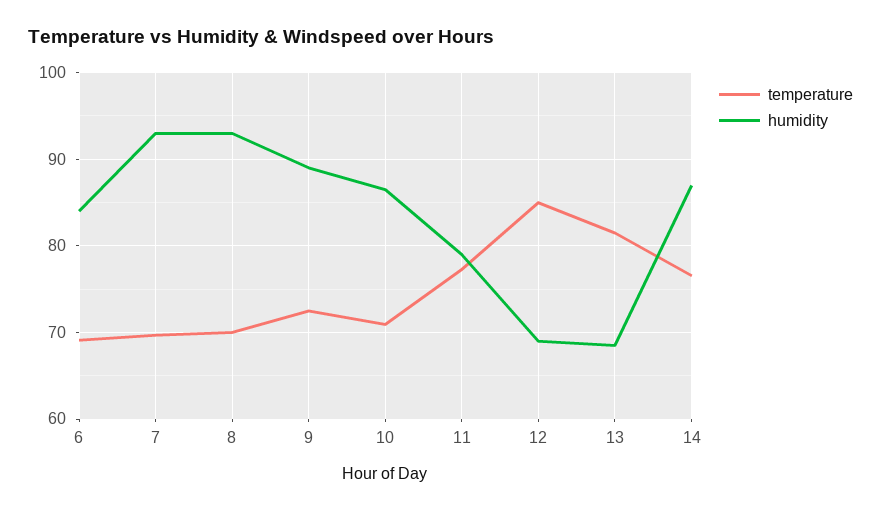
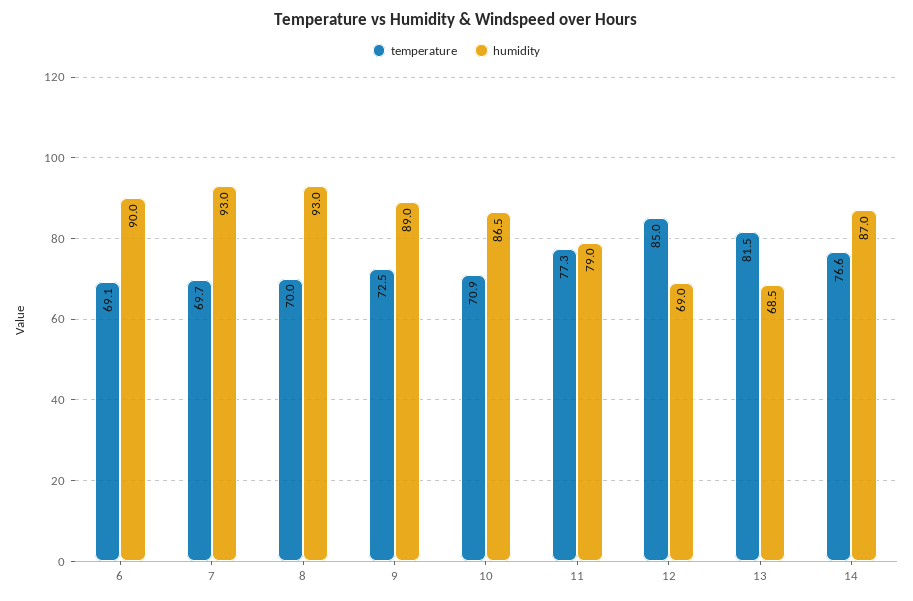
humidity, 6: 84 -> 90

